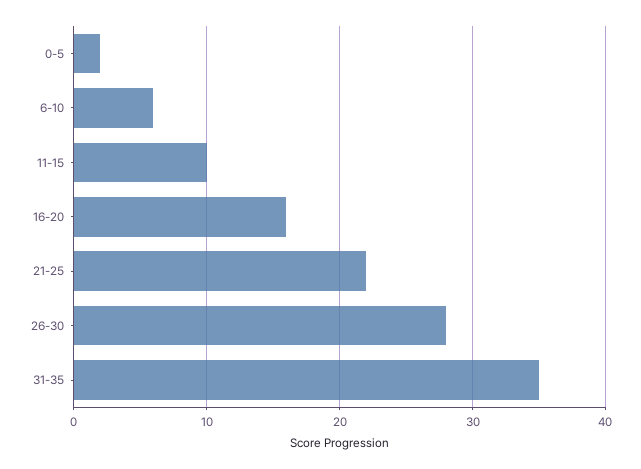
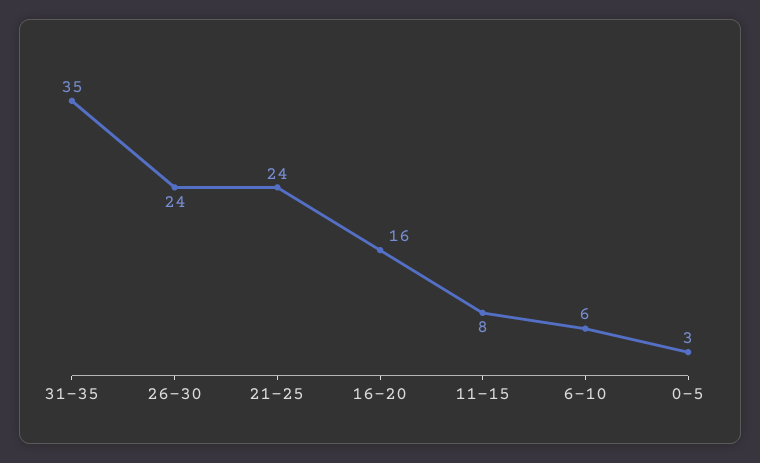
0-5: 2 -> 3
11-15: 10 -> 8
21-25: 22 -> 24
26-30: 28 -> 24

